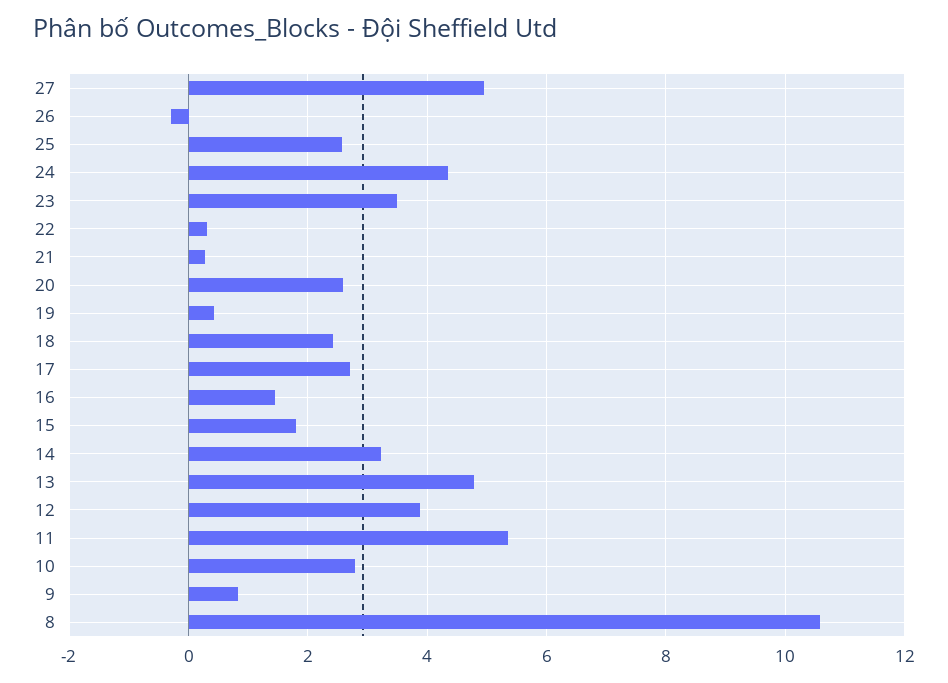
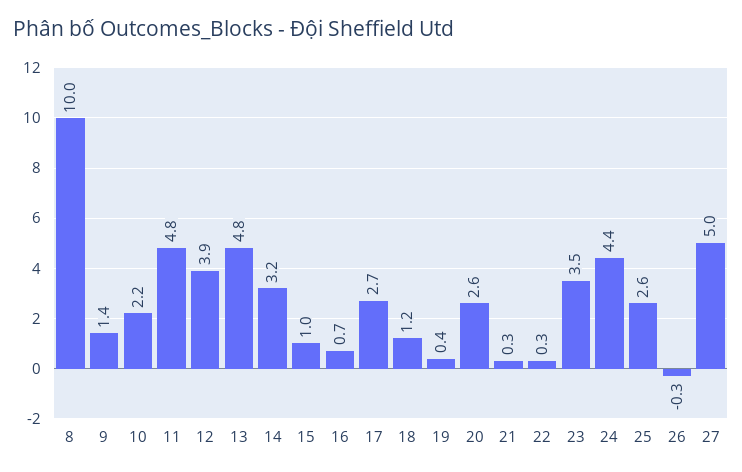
18: 2.4 -> 1.2
16: 1.4 -> 0.7
15: 1.8 -> 1
11: 5.4 -> 4.8
10: 2.8 -> 2.2
9: 0.8 -> 1.4
8: 10.6 -> 10

